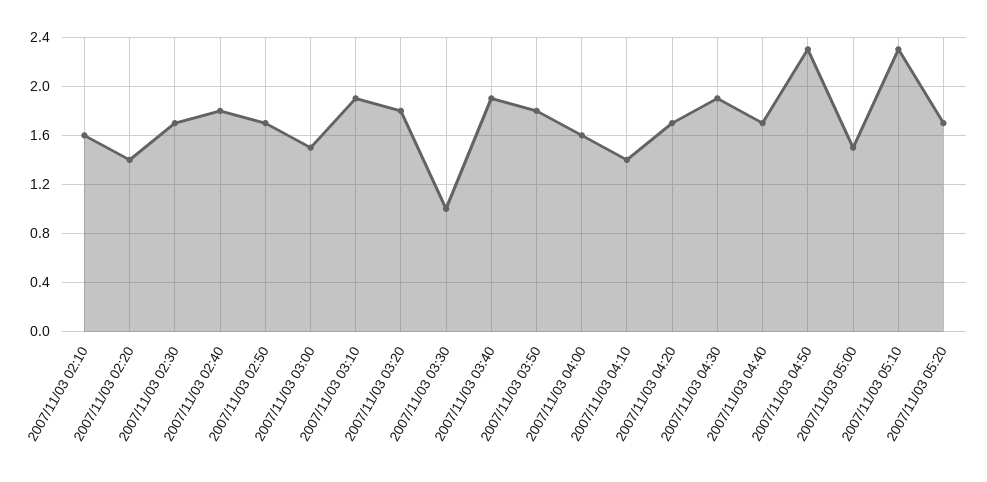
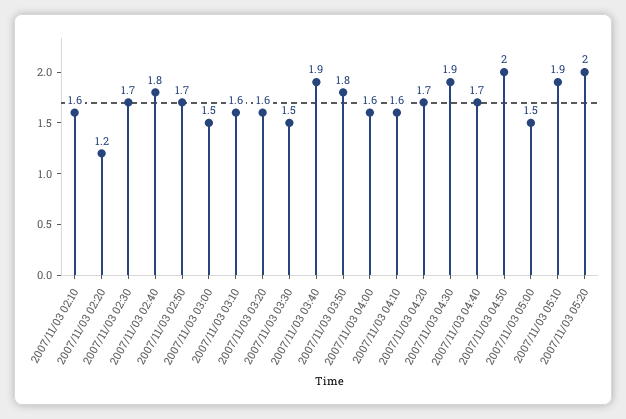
2007/11/03 02:20: 1.4 -> 1.2
2007/11/03 03:10: 1.9 -> 1.6
2007/11/03 03:20: 1.8 -> 1.6
2007/11/03 03:30: 1 -> 1.5
2007/11/03 04:10: 1.4 -> 1.6
2007/11/03 04:50: 2.3 -> 2
2007/11/03 05:10: 2.3 -> 1.9
2007/11/03 05:20: 1.7 -> 2

